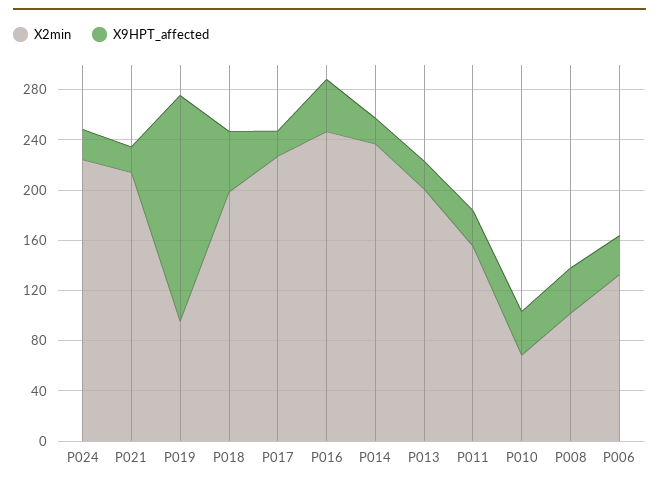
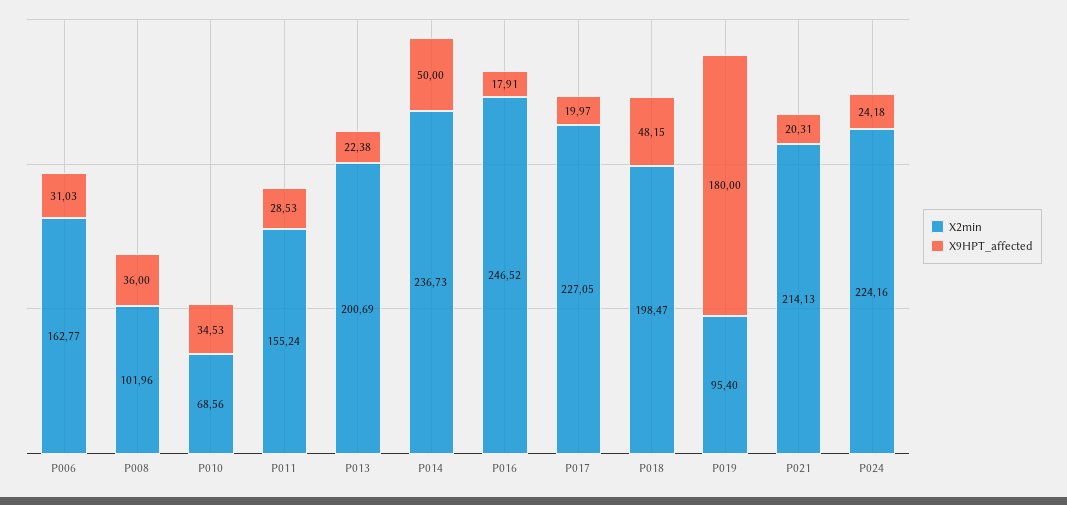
X9HPT_affected, P016: 40 -> 17.91
X9HPT_affected, P014: 20 -> 50
X2min, P006: 130 -> 162.77

